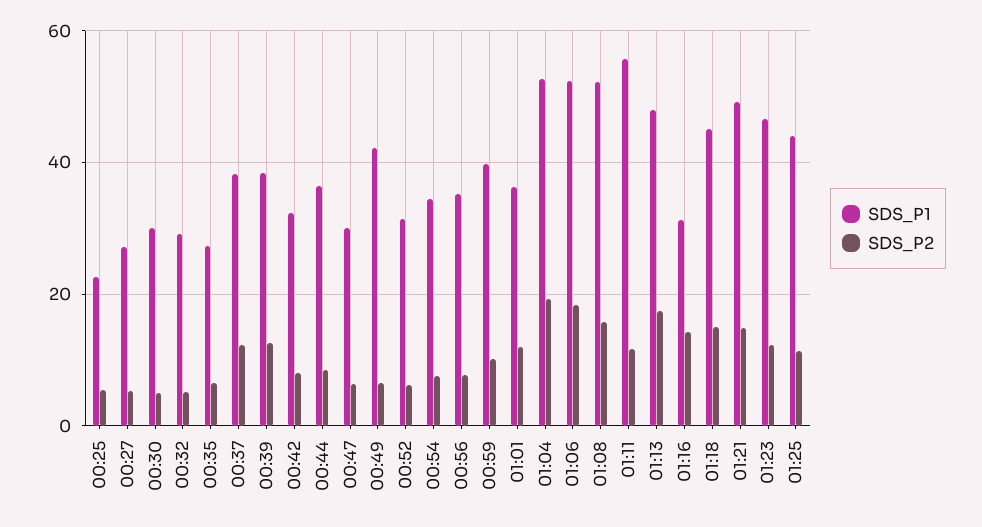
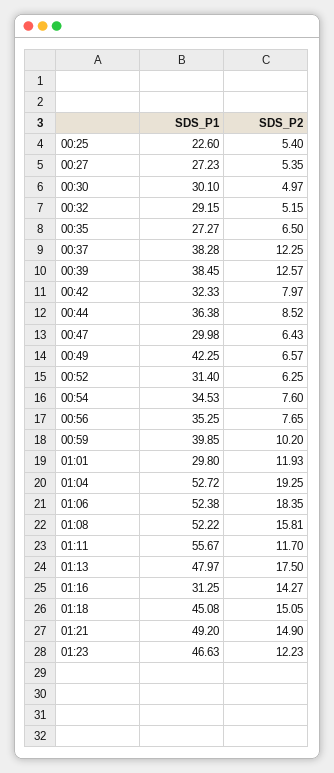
SDS_P1, 01:01: 36 -> 29.8
SDS_P1, 01:25: 44 -> none
SDS_P2, 01:25: 12 -> none

